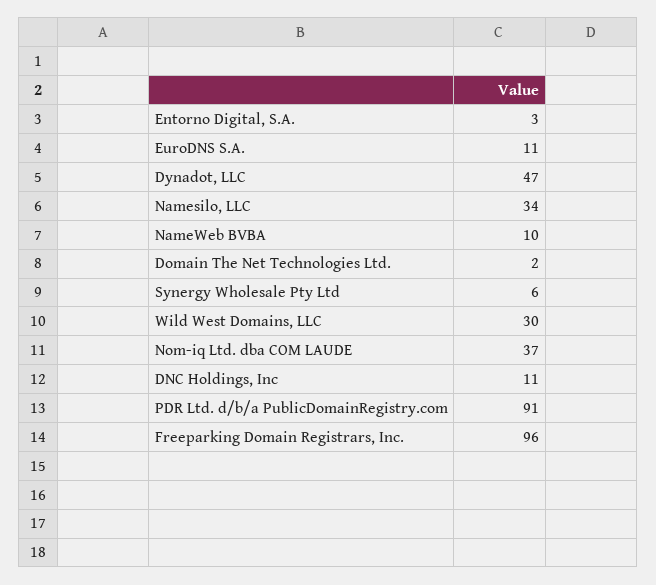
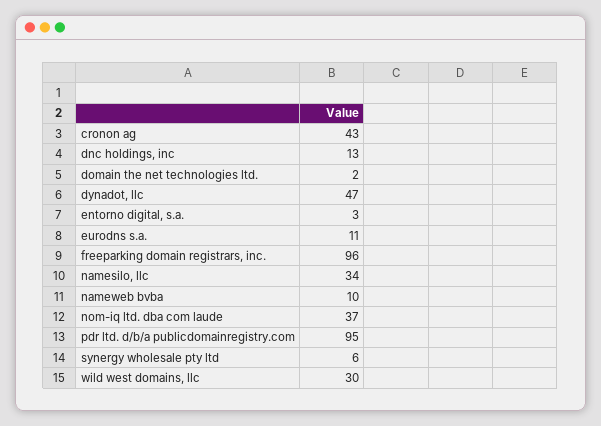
DNC Holdings, Inc: 11 -> 13
PDR Ltd. d/b/a PublicDomainRegistry.com: 91 -> 95
cronon ag: none -> 43

